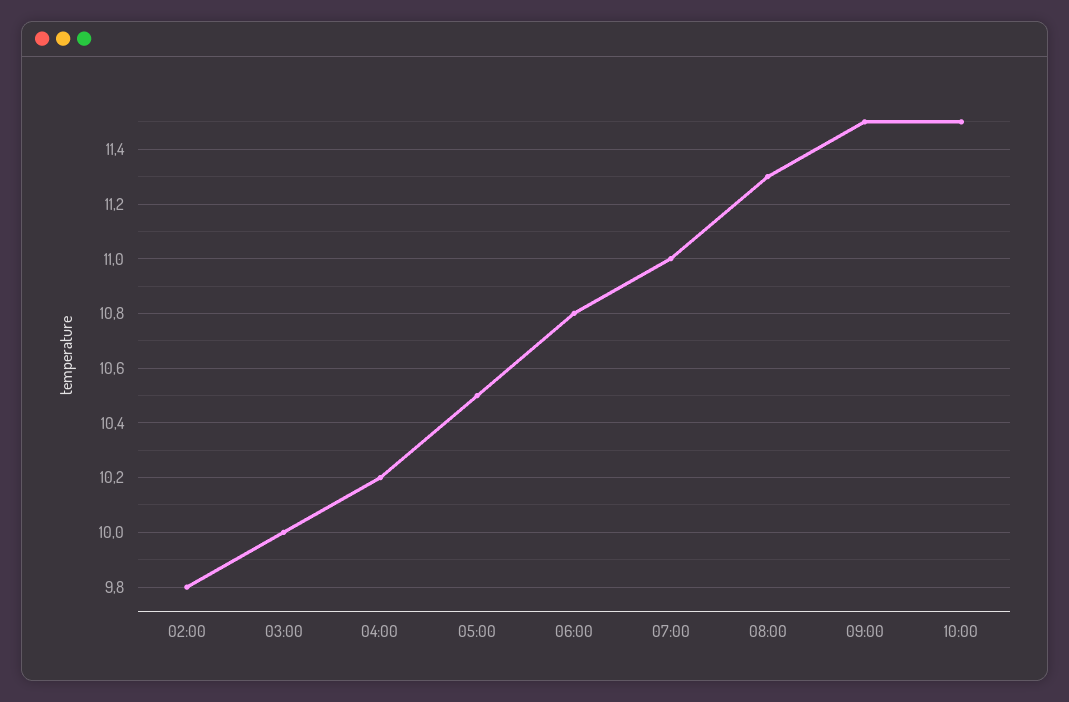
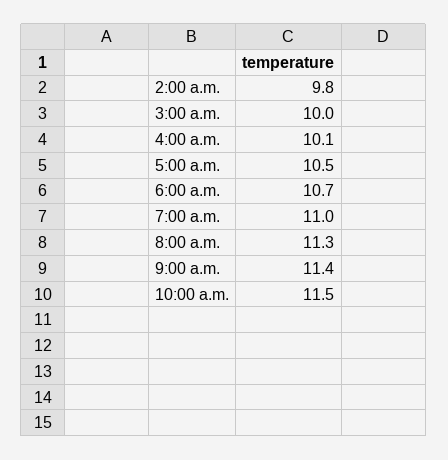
04:00: 10.2 -> 10.1
06:00: 10.8 -> 10.7
09:00: 11.5 -> 11.4

